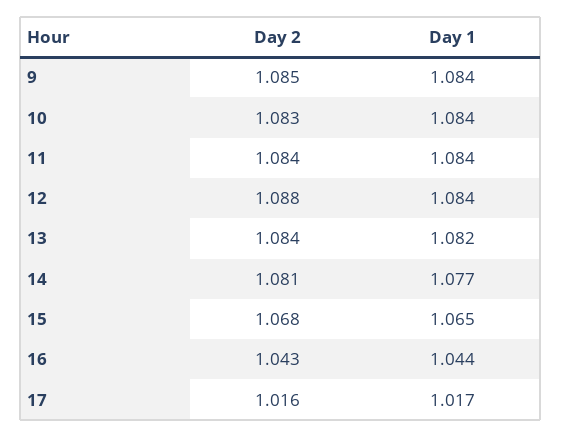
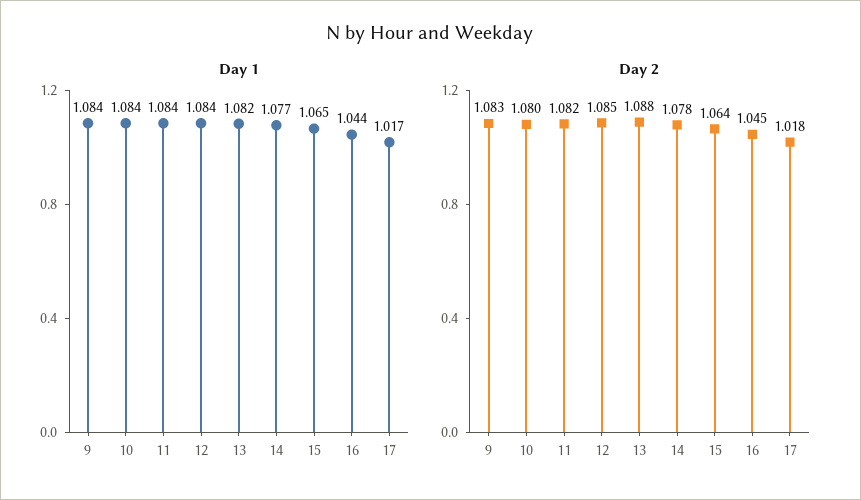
Day 2, 9: 1.085 -> 1.083
Day 2, 10: 1.083 -> 1.08
Day 2, 11: 1.084 -> 1.082
Day 2, 12: 1.088 -> 1.085
Day 2, 13: 1.084 -> 1.088
Day 2, 14: 1.081 -> 1.078
Day 2, 15: 1.068 -> 1.064
Day 2, 16: 1.043 -> 1.045
Day 2, 17: 1.016 -> 1.018

